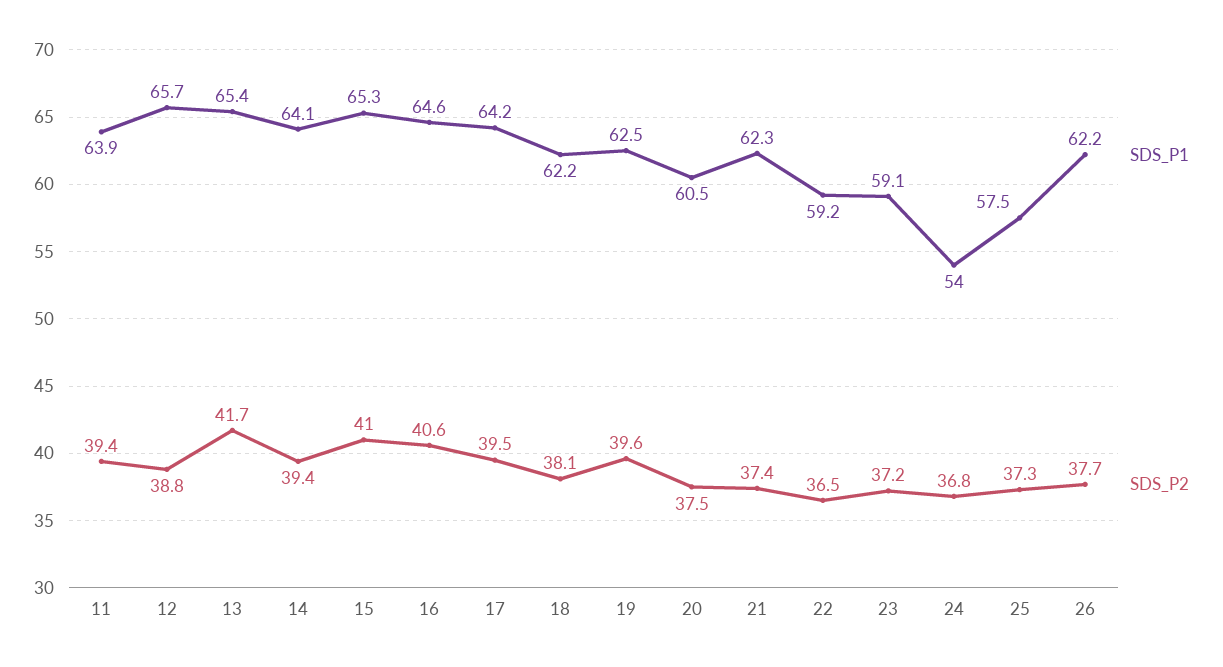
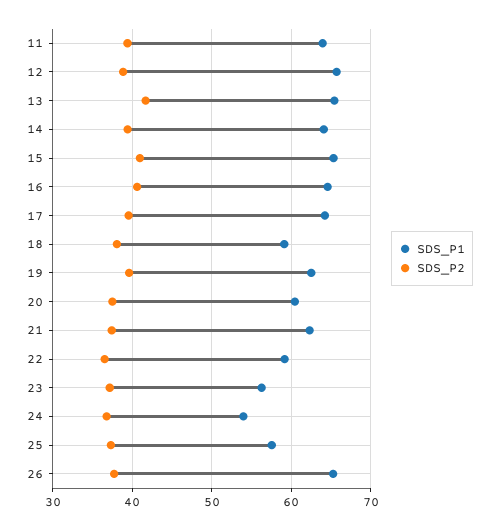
SDS_P1, 18: 62.2 -> 59
SDS_P1, 23: 59.1 -> 56
SDS_P1, 26: 62.2 -> 65

